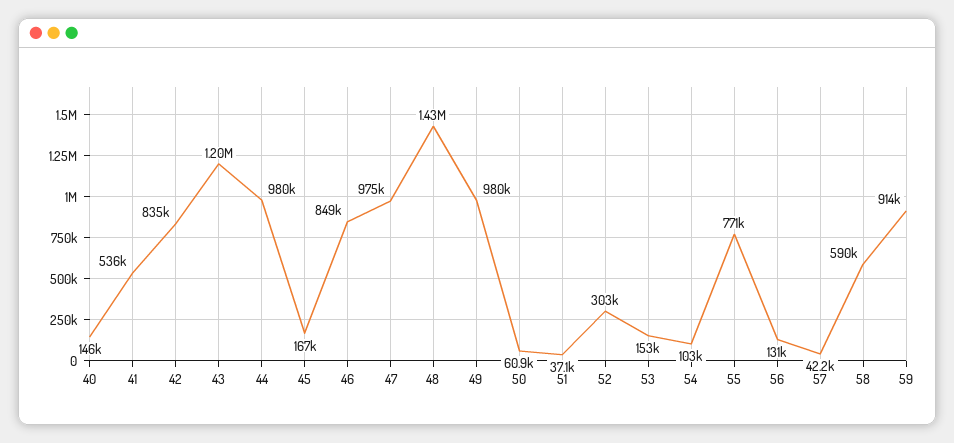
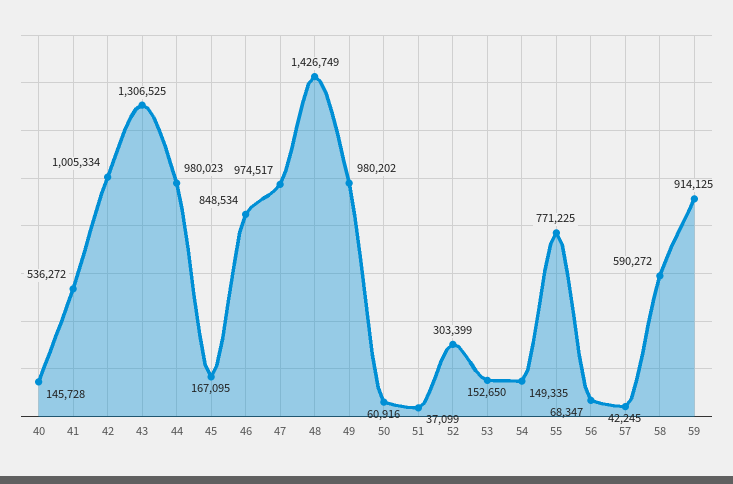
42: 835000 -> 1005334
43: 1200000 -> 1306525
54: 103000 -> 149335
56: 131000 -> 68347

